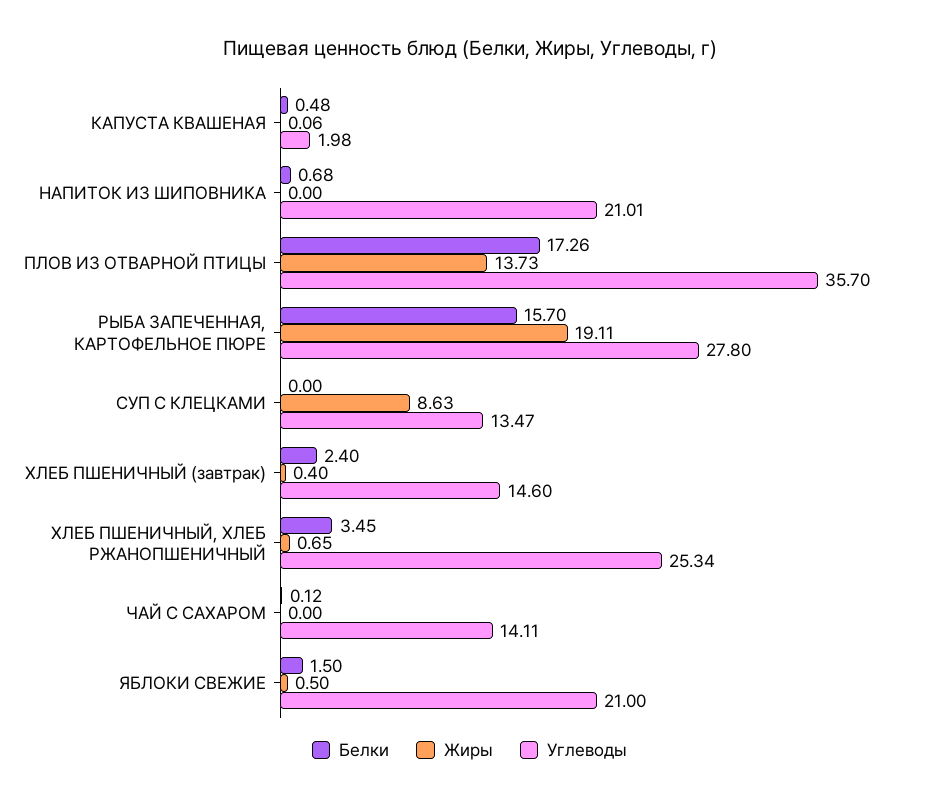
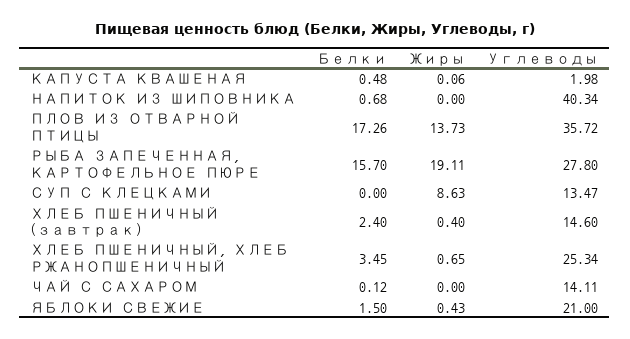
Углеводы, НАПИТОК ИЗ ШИПОВНИКА: 21.01 -> 40.34
Углеводы, ПЛОВ ИЗ ОТВАРНОЙ ПТИЦЫ: 35.7 -> 35.72
Жиры, ЯБЛОКИ СВЕЖИЕ: 0.5 -> 0.43

